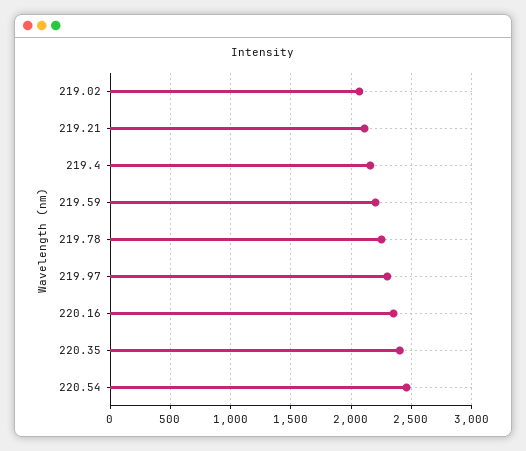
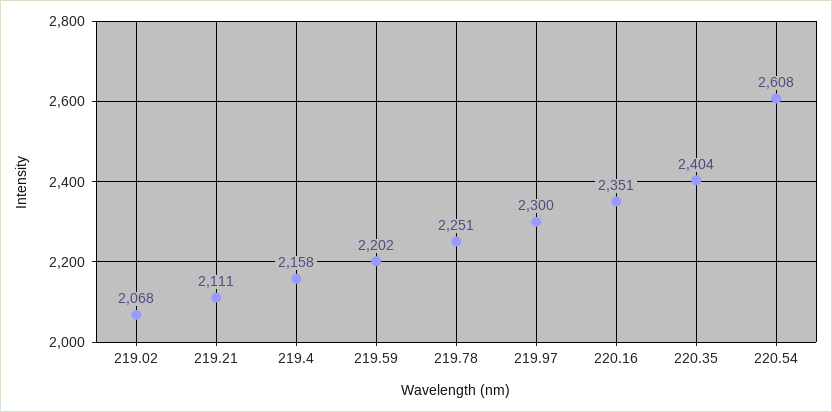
220.54: 2450 -> 2608

